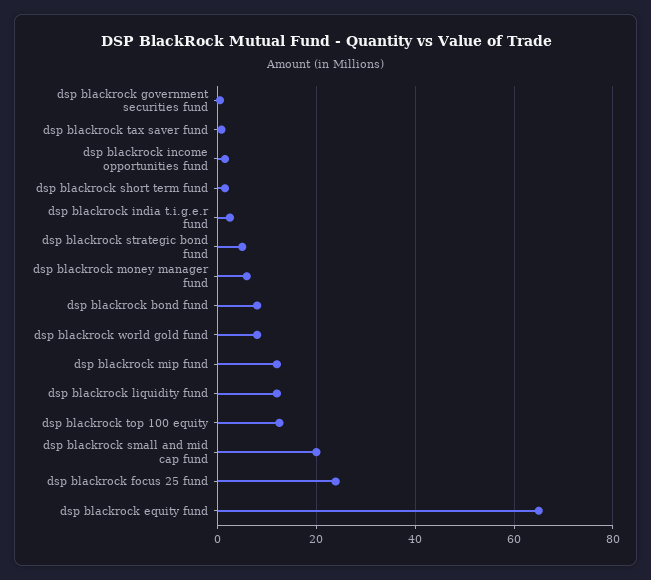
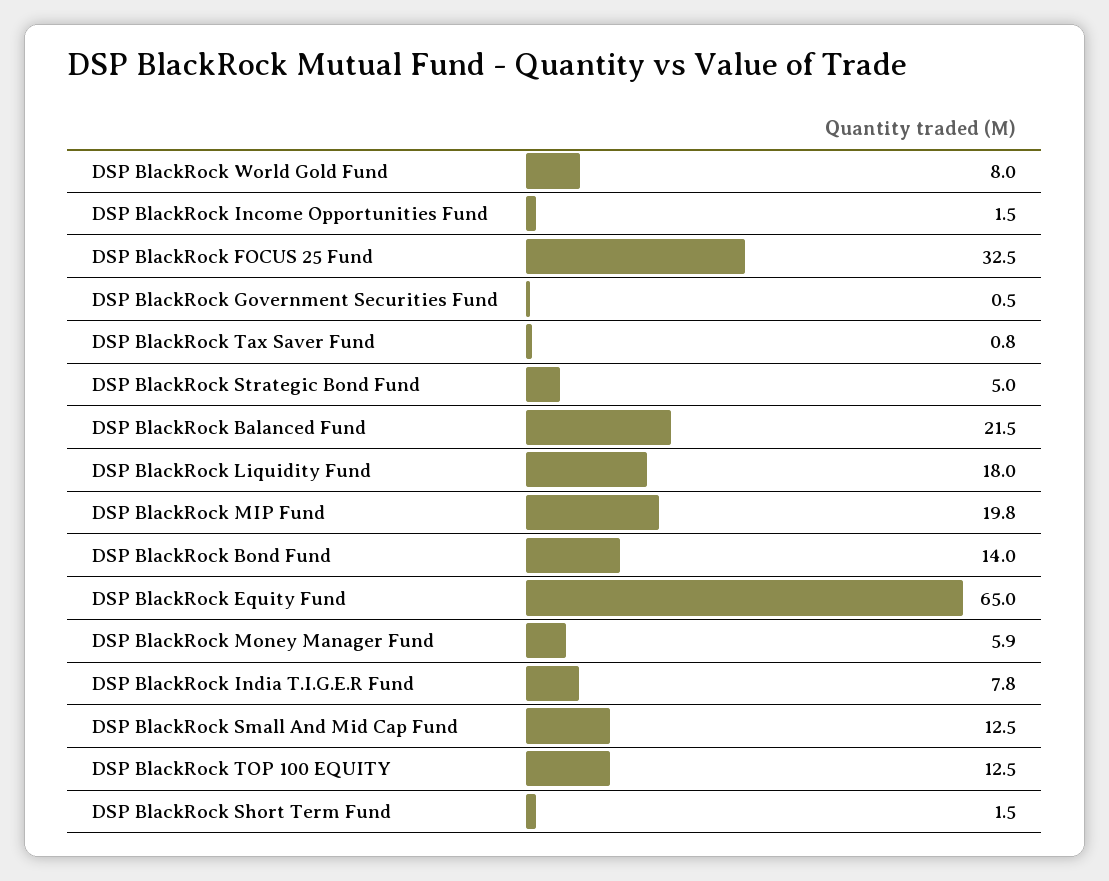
dsp blackrock india t.i.g.e.r fund: 2 -> 7.8
dsp blackrock bond fund: 8 -> 14
dsp blackrock mip fund: 12 -> 19.8
dsp blackrock liquidity fund: 12 -> 18
dsp blackrock small and mid cap fund: 20 -> 12.5
dsp blackrock focus 25 fund: 24 -> 32.5
DSP BlackRock Balanced Fund: none -> 21.5

